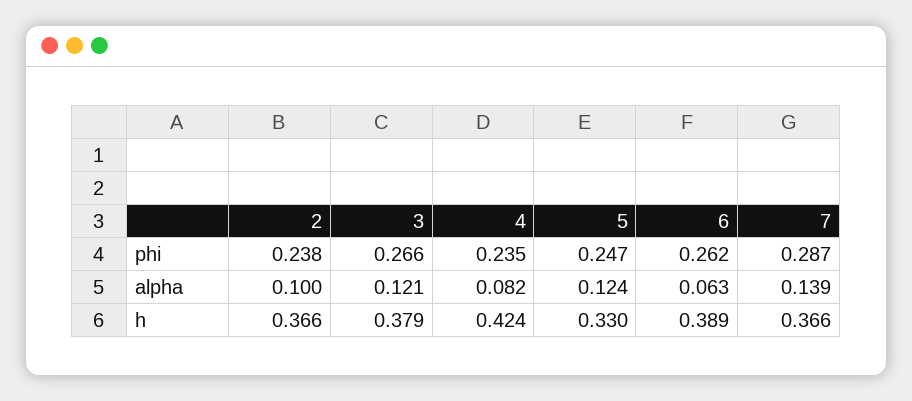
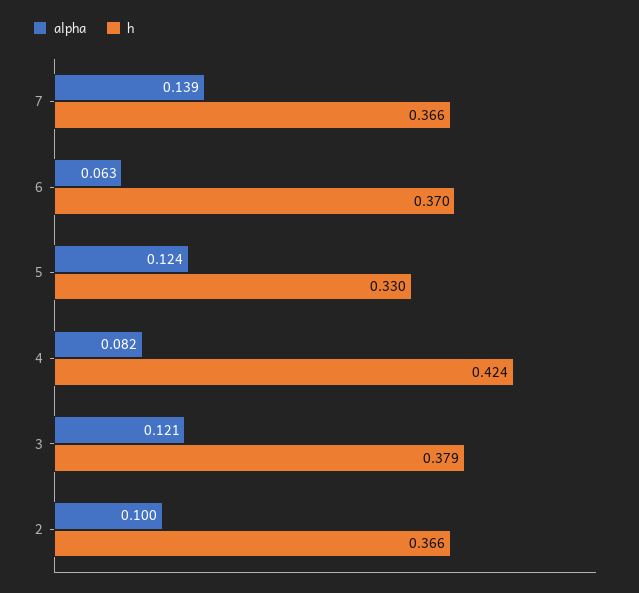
phi, 2: 0.238 -> none
phi, 3: 0.266 -> none
phi, 4: 0.235 -> none
phi, 5: 0.247 -> none
phi, 6: 0.262 -> none
phi, 7: 0.287 -> none
h, 6: 0.389 -> 0.37

